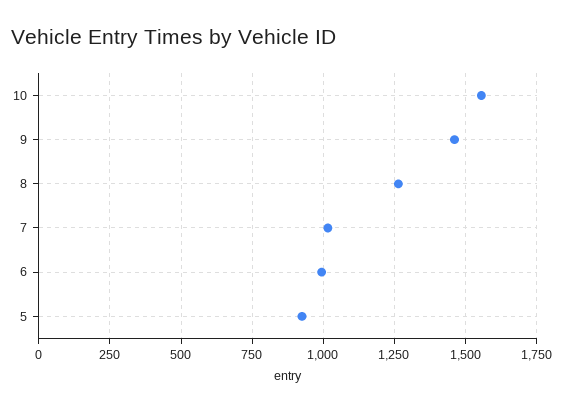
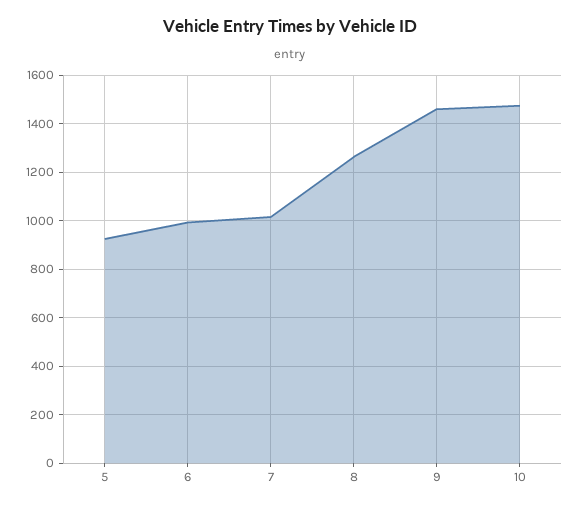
10: 1550 -> 1475

